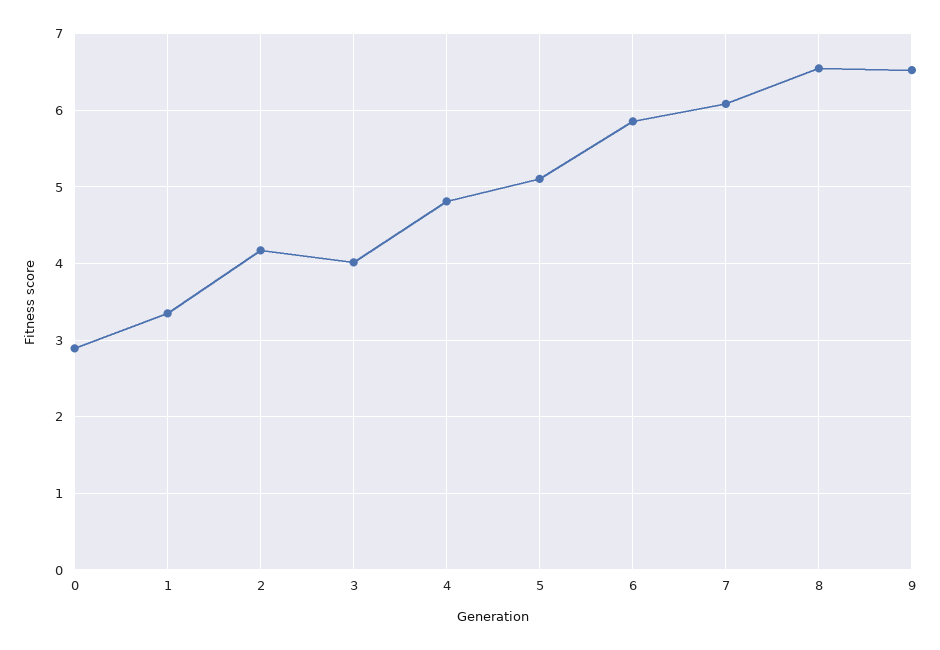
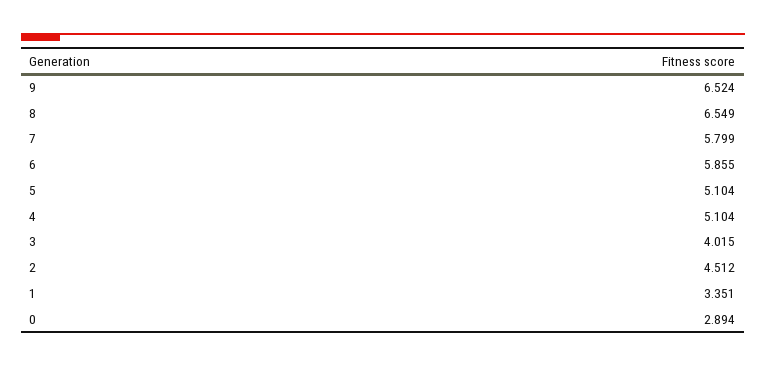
2: 4.2 -> 4.512
4: 4.8 -> 5.104
7: 6.1 -> 5.799

